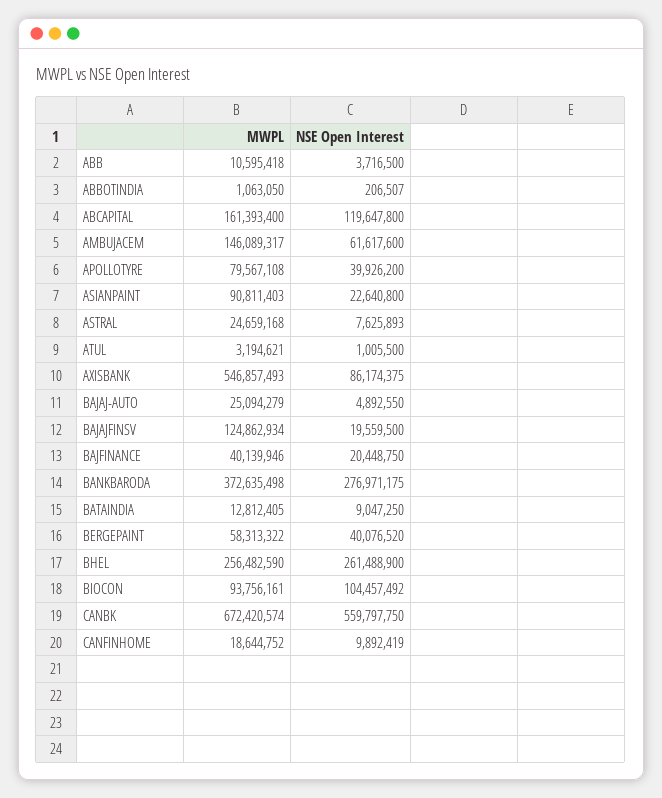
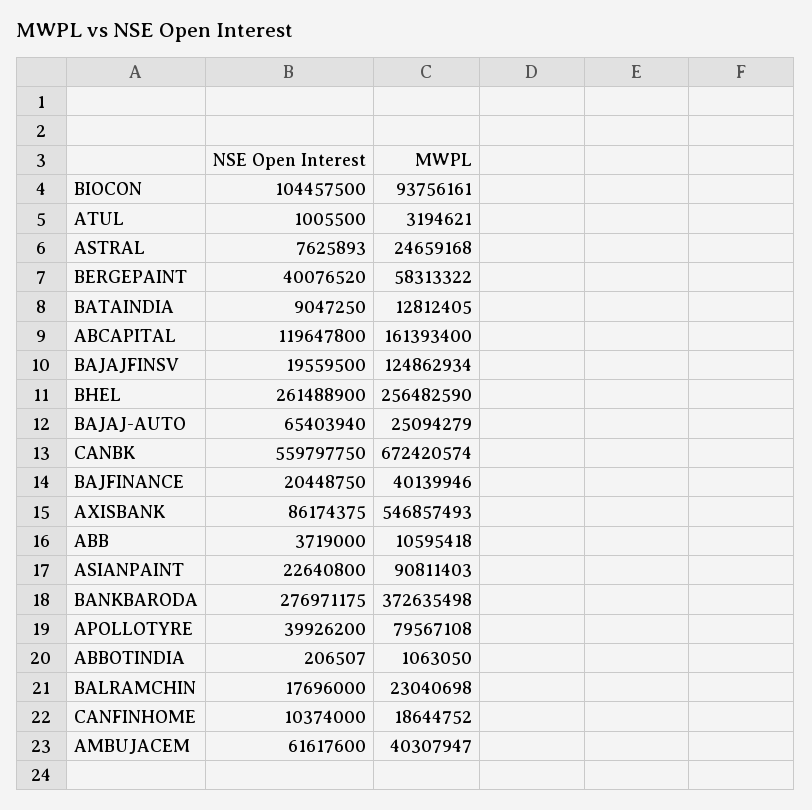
NSE Open Interest, ABB: 3716500 -> 3719000
MWPL, AMBUJACEM: 146089317 -> 40307947
NSE Open Interest, BAJAJ-AUTO: 4892550 -> 65403940
NSE Open Interest, BIOCON: 104457492 -> 104457500
NSE Open Interest, CANFINHOME: 9892419 -> 10374000
NSE Open Interest, BALRAMCHIN: none -> 17696000
MWPL, BALRAMCHIN: none -> 23040698

